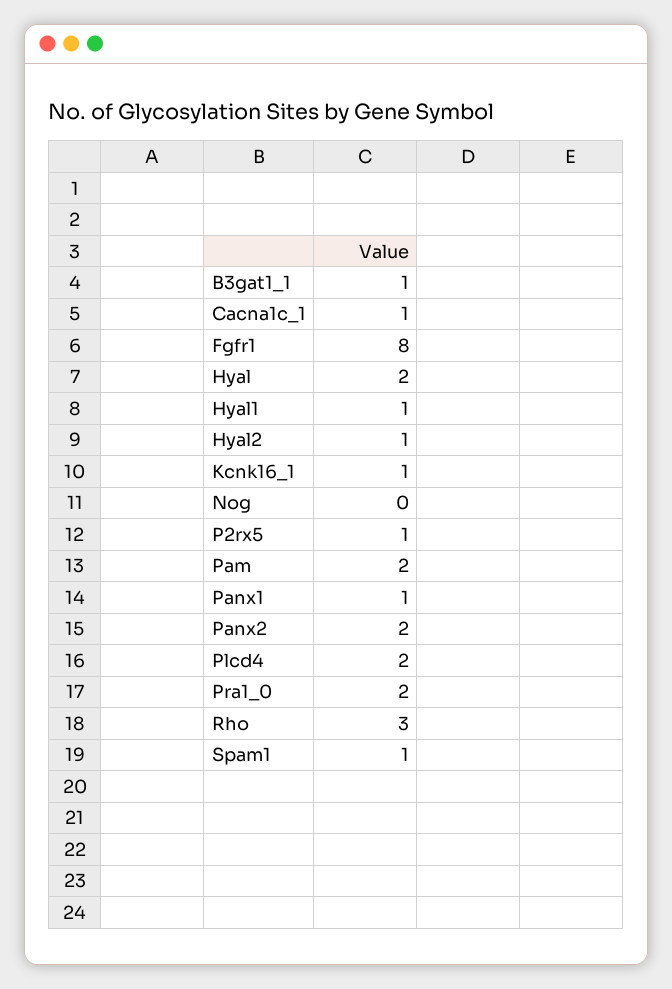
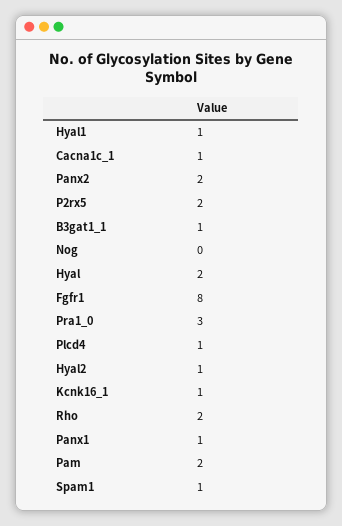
P2rx5: 1 -> 2
Plcd4: 2 -> 1
Pra1_0: 2 -> 3
Rho: 3 -> 2

